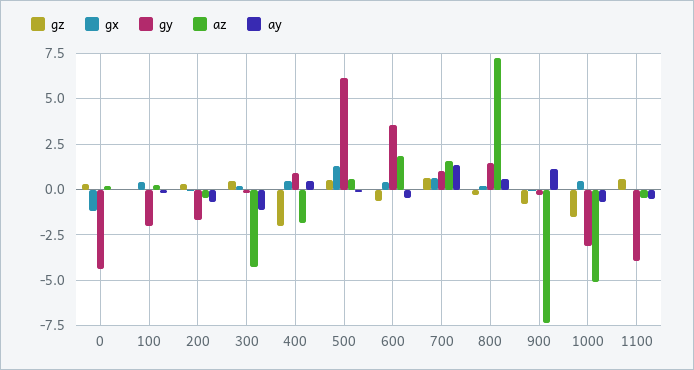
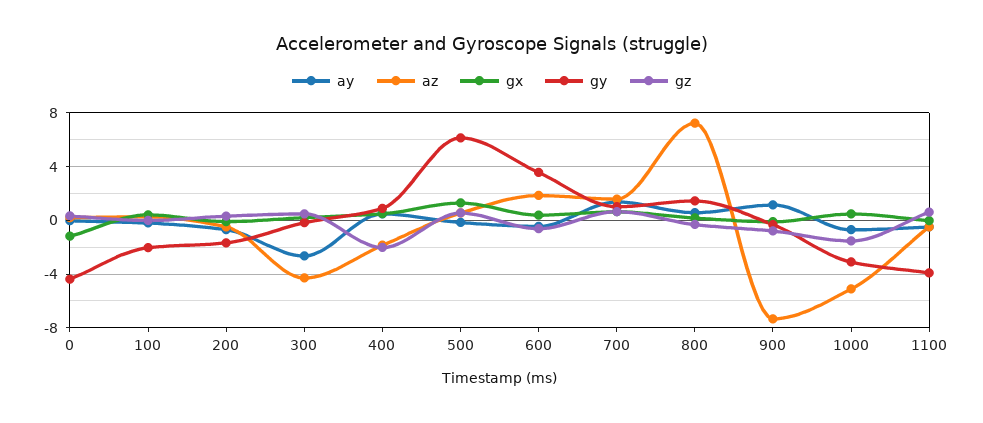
ay, 300: -1 -> -2.5

